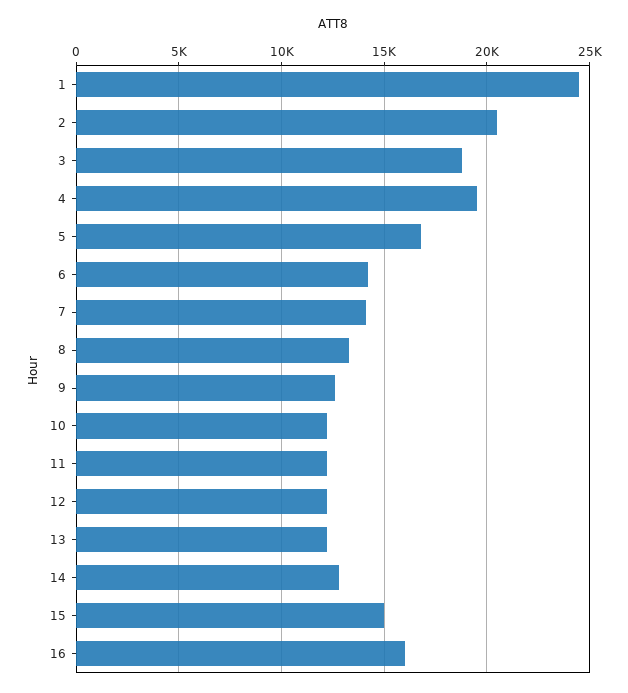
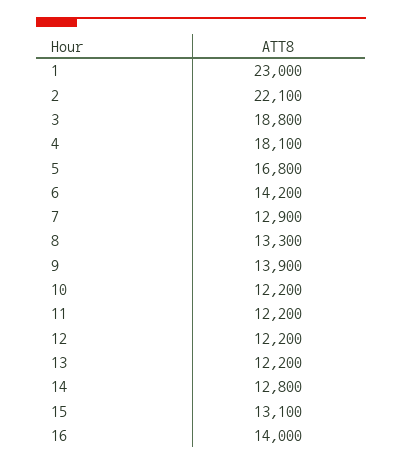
1: 24500 -> 23000
2: 20500 -> 22100
4: 19500 -> 18100
7: 14000 -> 12900
9: 12500 -> 13900
15: 15000 -> 13100
16: 16000 -> 14000

